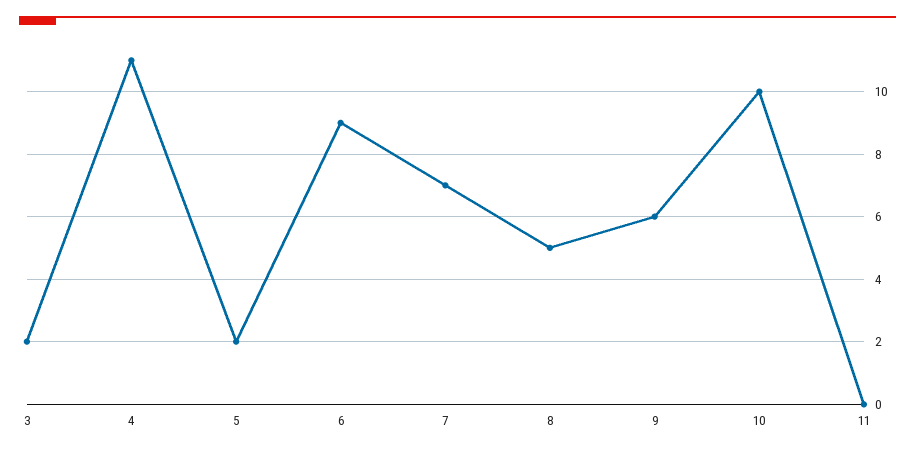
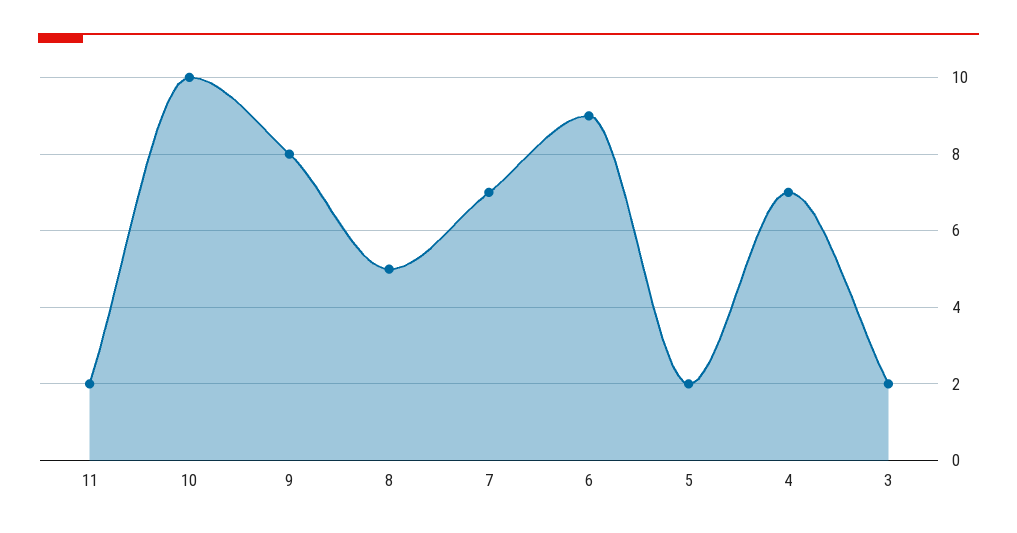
4: 11 -> 7
9: 6 -> 8
11: 0 -> 2

